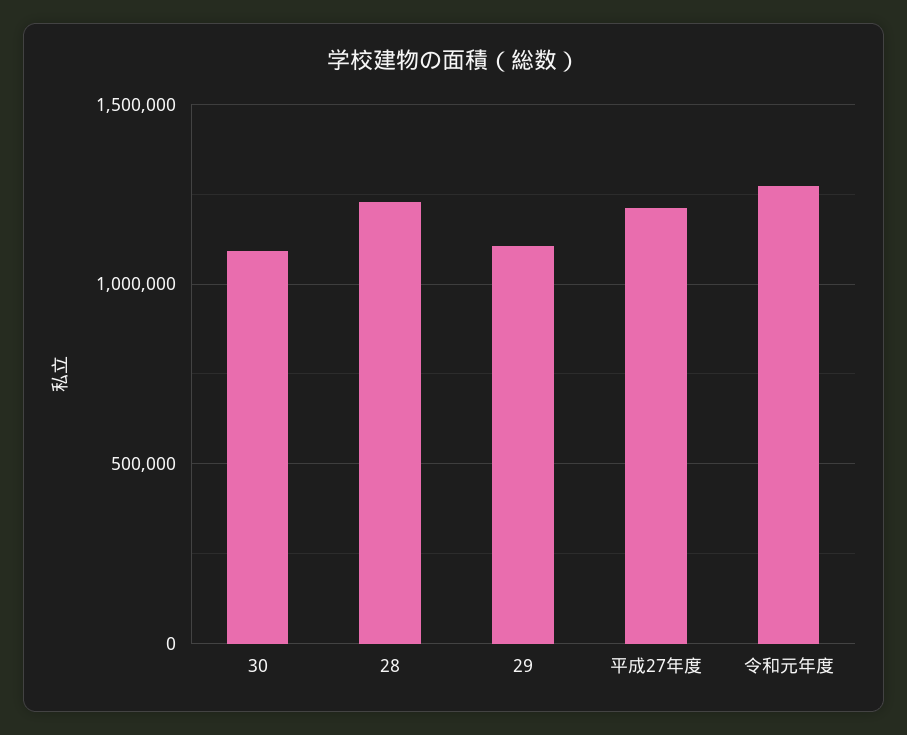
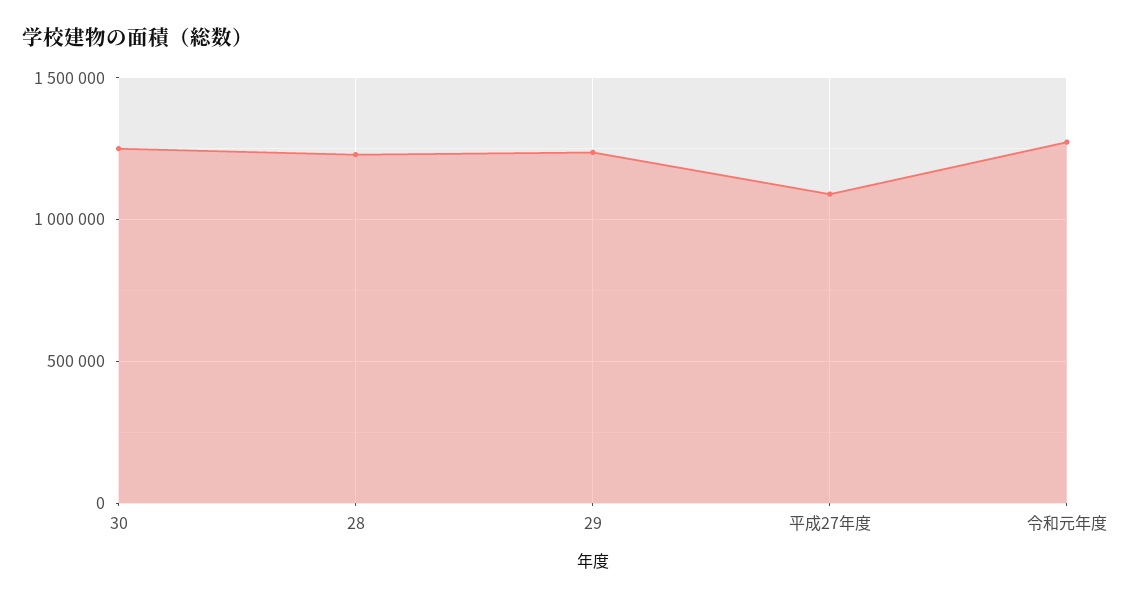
30: 1100000 -> 1250000
29: 1100000 -> 1250000
平成27年度: 1200000 -> 1100000

